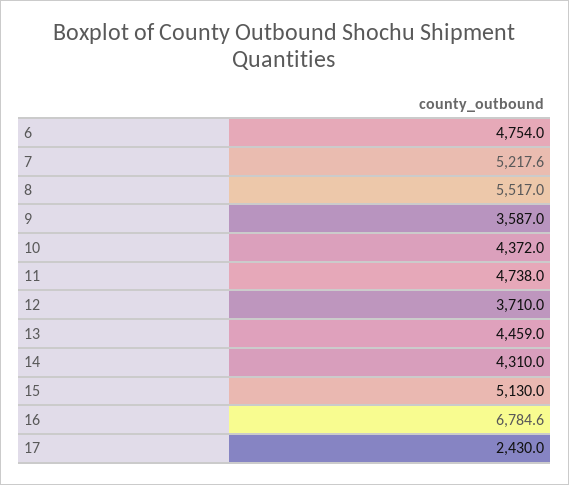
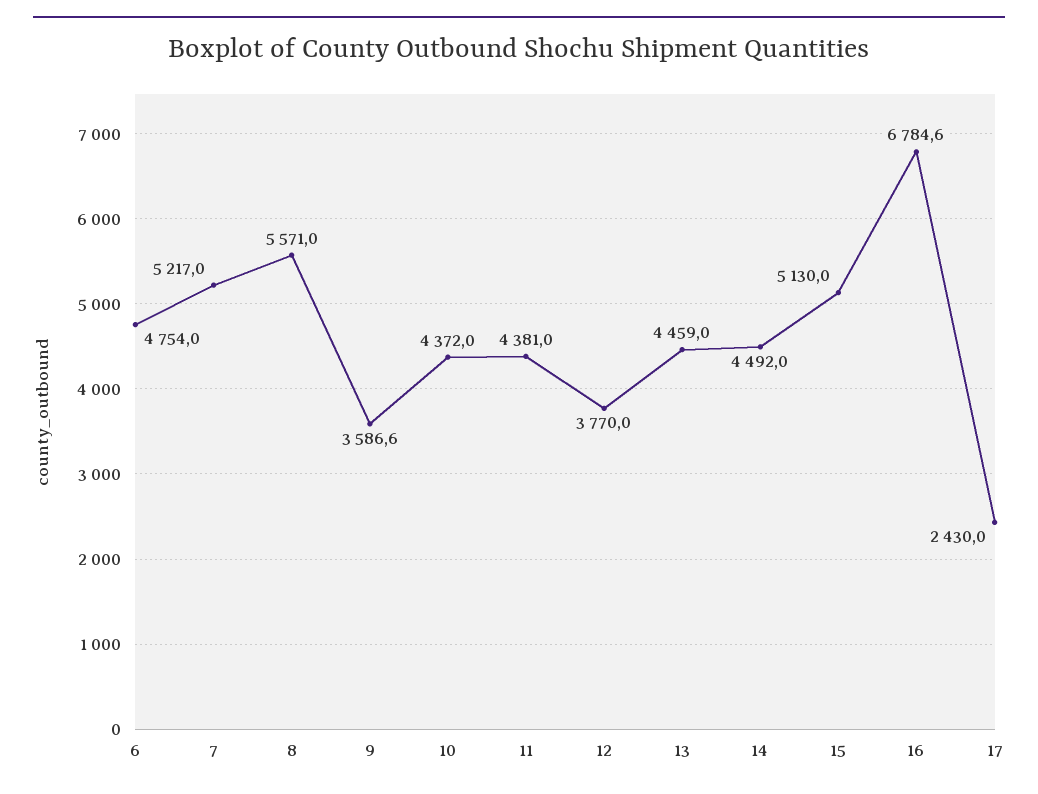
7: 5217.6 -> 5217
8: 5517 -> 5571
9: 3587 -> 3586.6
11: 4738 -> 4381
12: 3710 -> 3770
14: 4310 -> 4492

